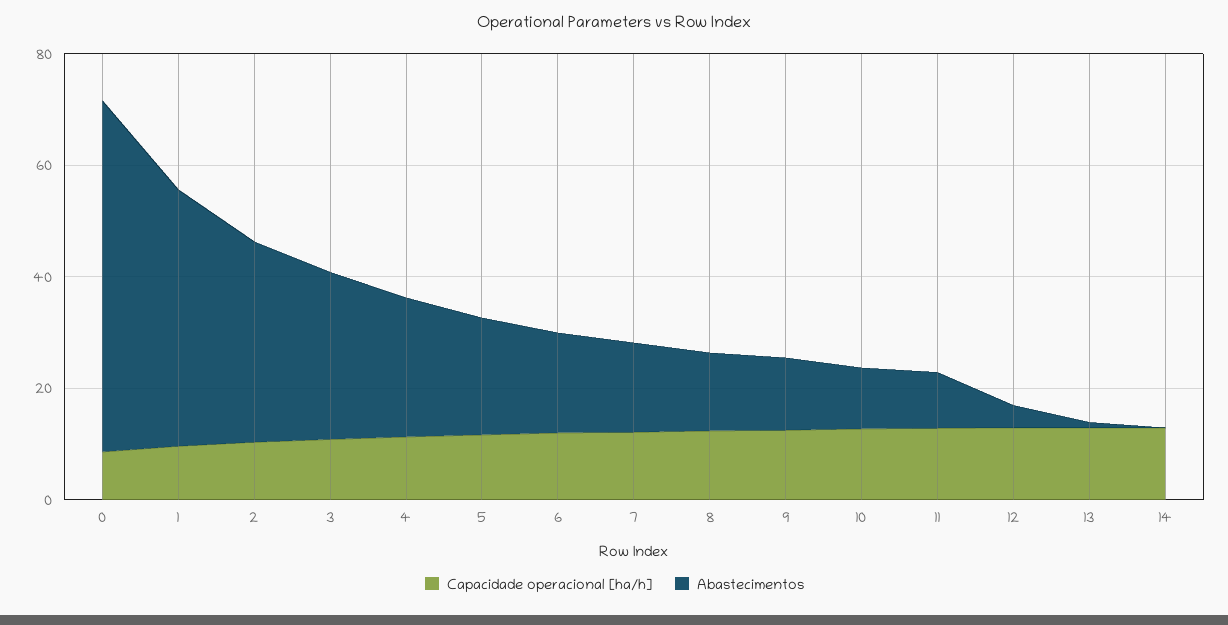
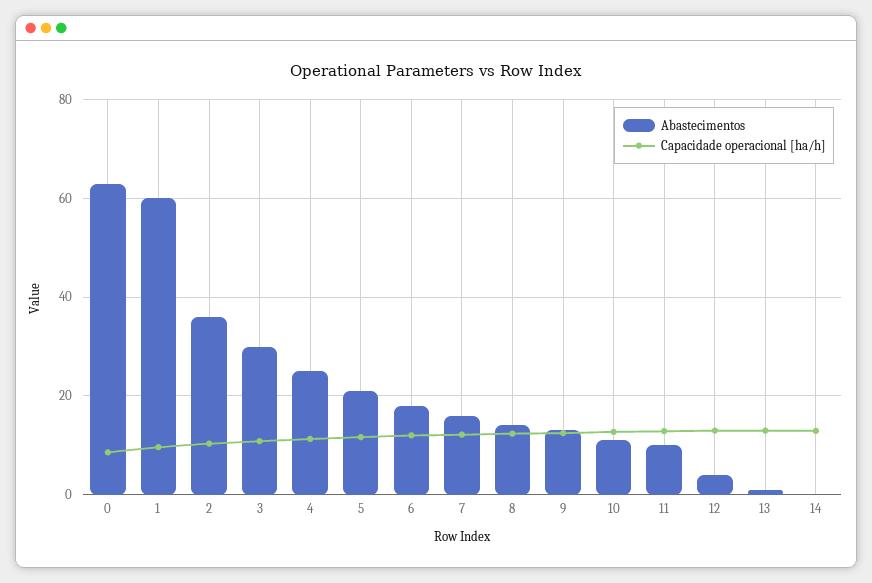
Abastecimentos, 1: 45 -> 60

